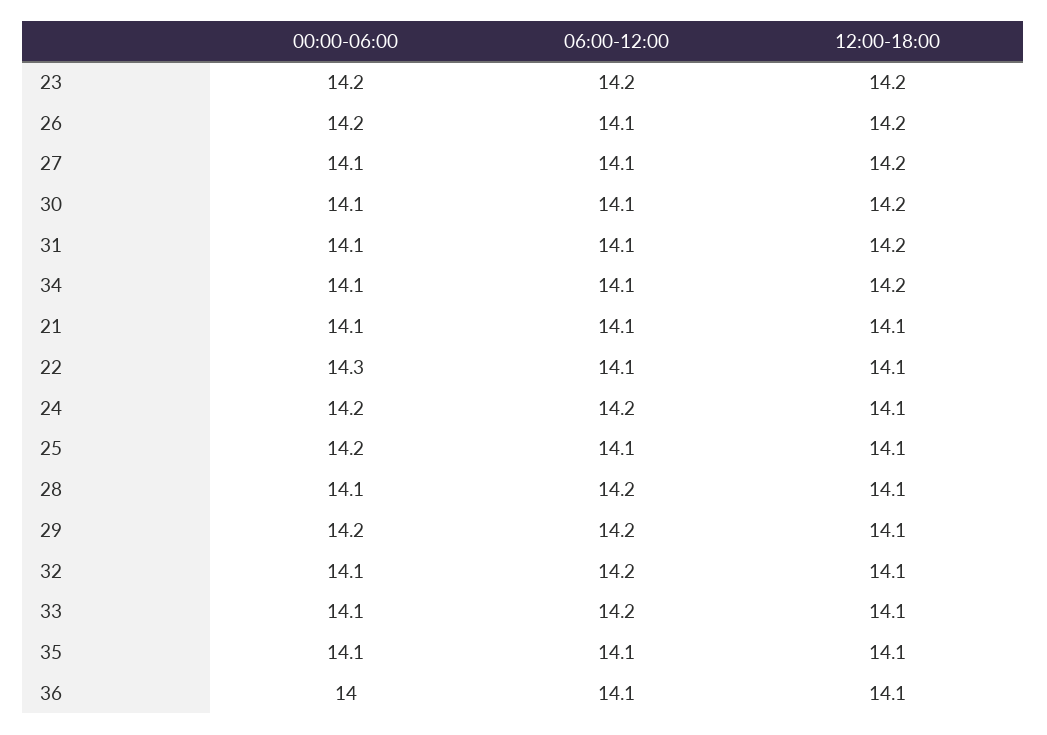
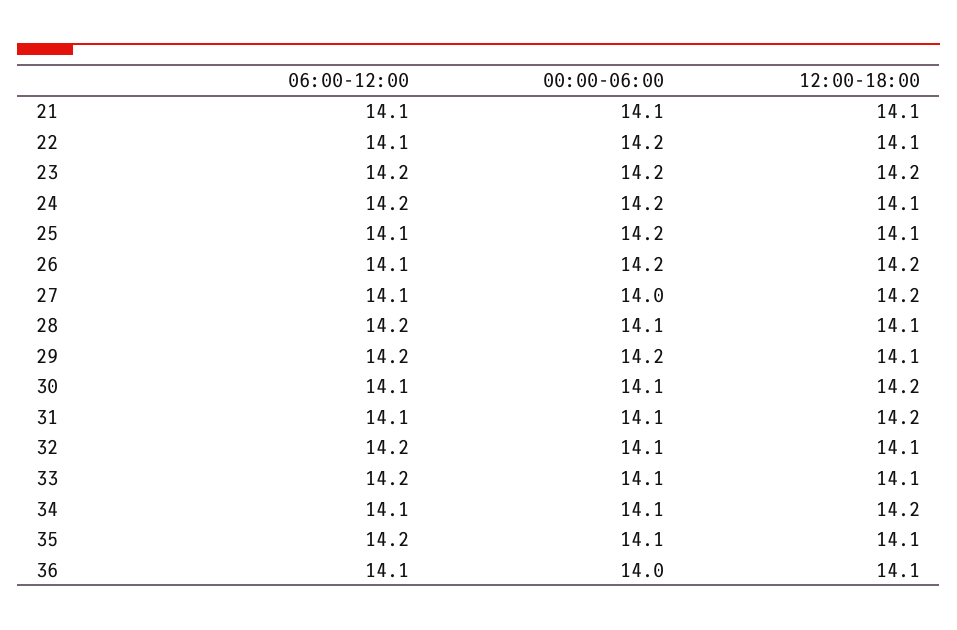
00:00-06:00, 27: 14.1 -> 14
00:00-06:00, 22: 14.3 -> 14.2
06:00-12:00, 35: 14.1 -> 14.2

